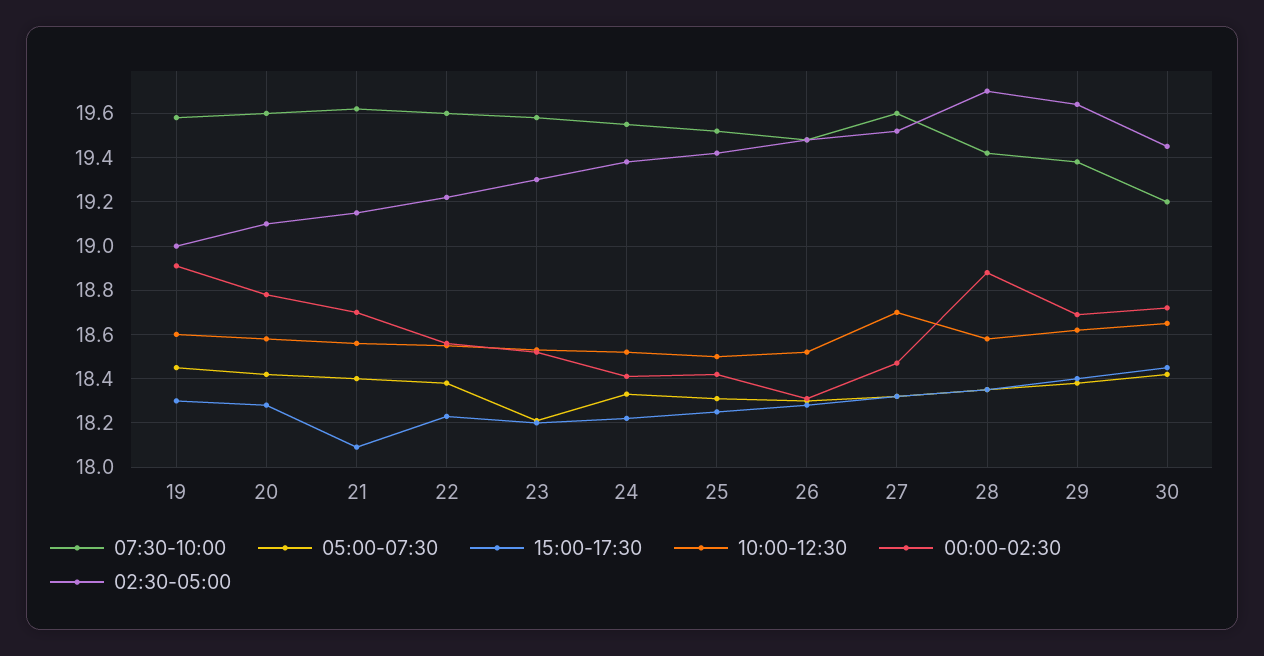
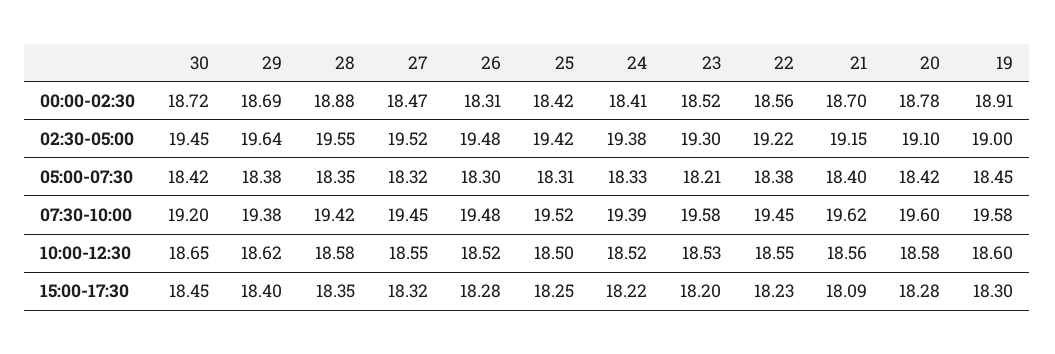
07:30-10:00, 22: 19.6 -> 19.45
07:30-10:00, 24: 19.55 -> 19.39
07:30-10:00, 27: 19.6 -> 19.45
10:00-12:30, 27: 18.7 -> 18.55
02:30-05:00, 28: 19.7 -> 19.55

